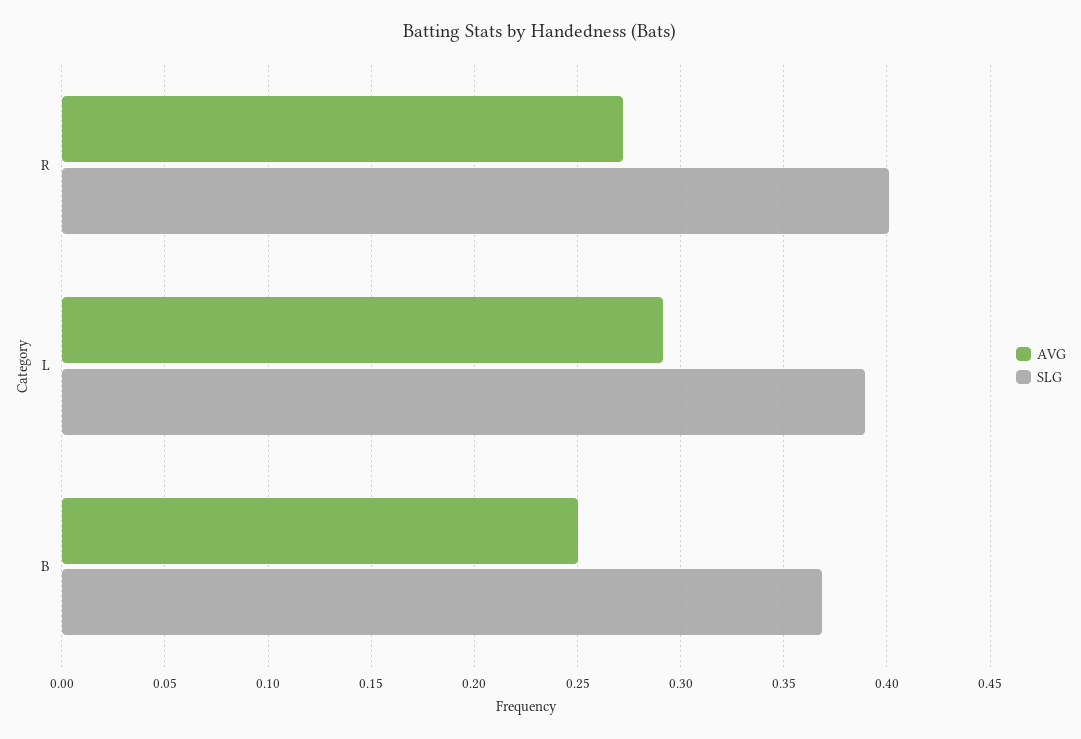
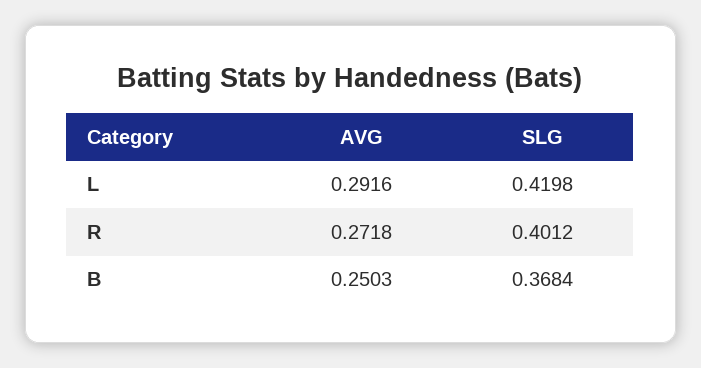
SLG, L: 0.39 -> 0.4198

